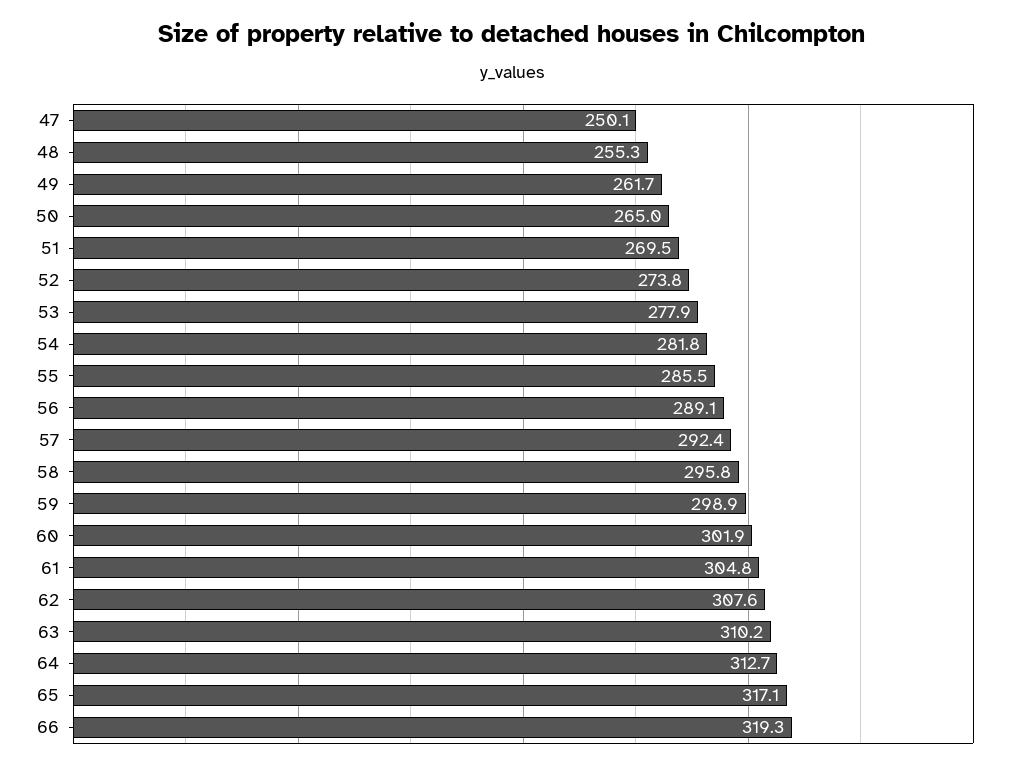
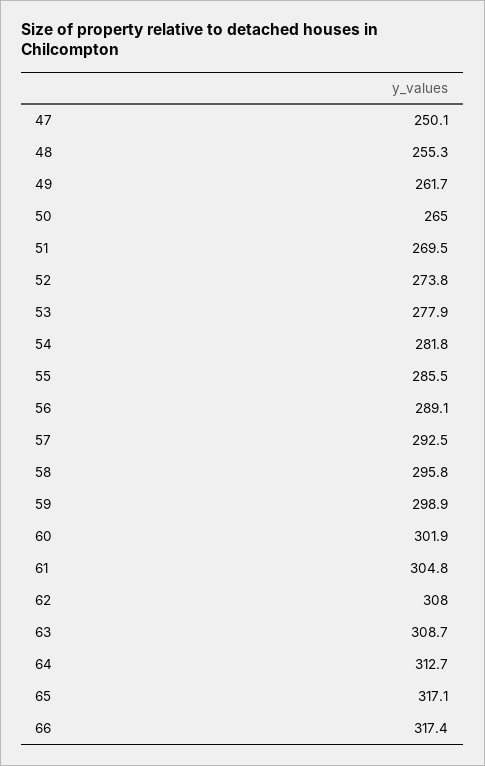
57: 292.4 -> 292.5
62: 307.6 -> 308
63: 310.2 -> 308.7
66: 319.3 -> 317.4

